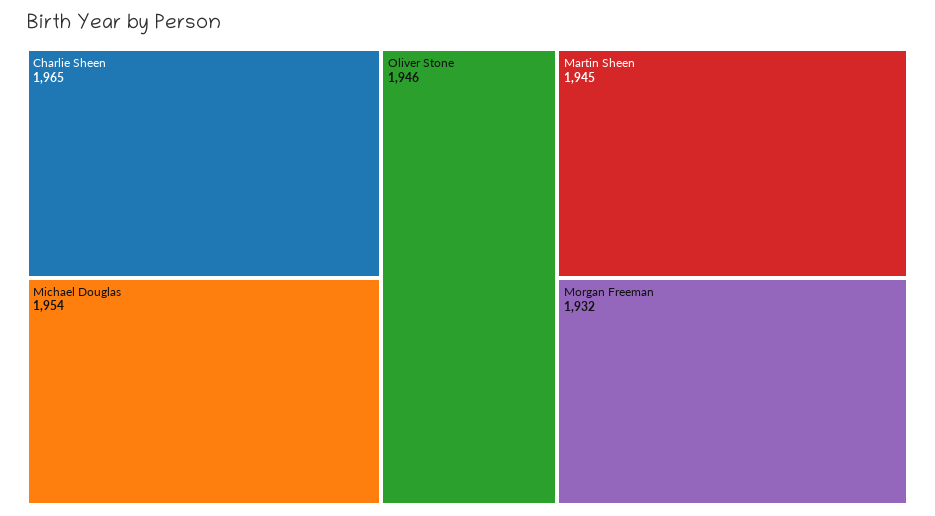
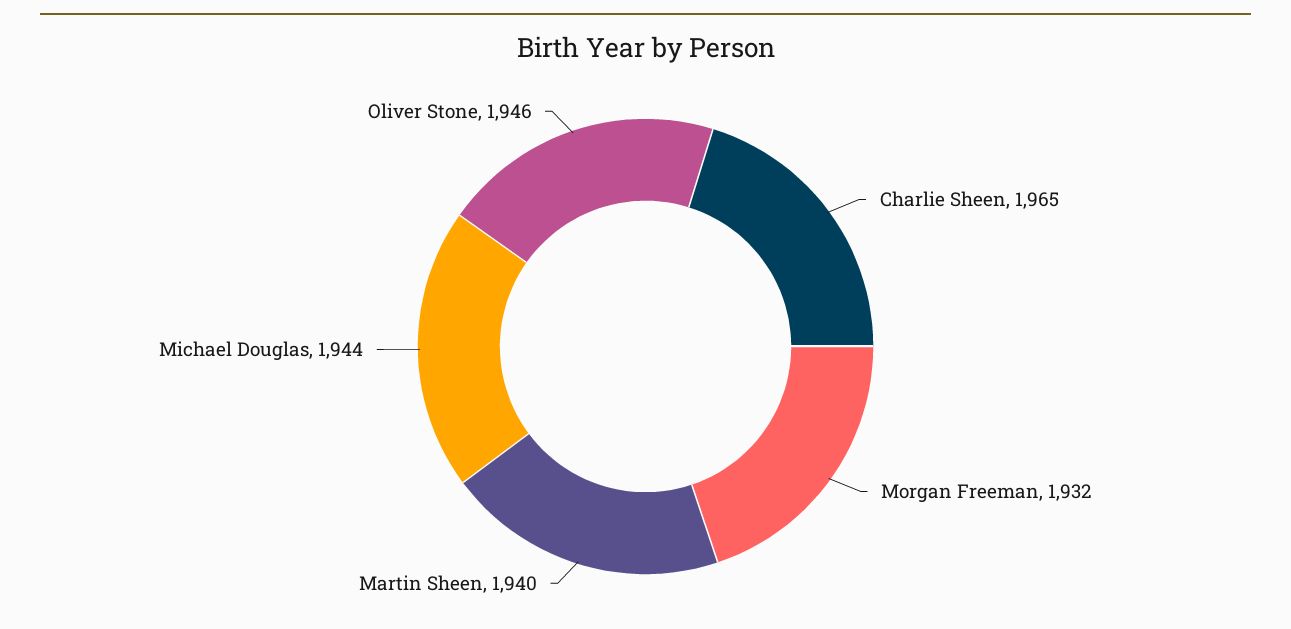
Michael Douglas: 1954 -> 1944
Martin Sheen: 1945 -> 1940

